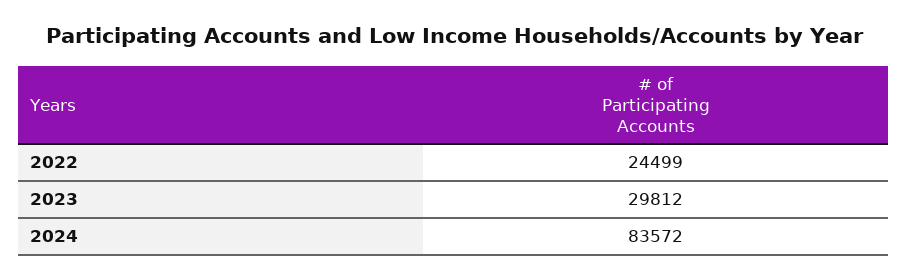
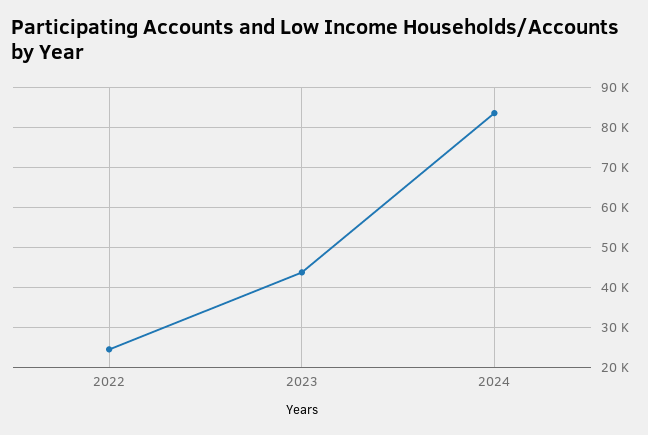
2023: 29812 -> 44000

